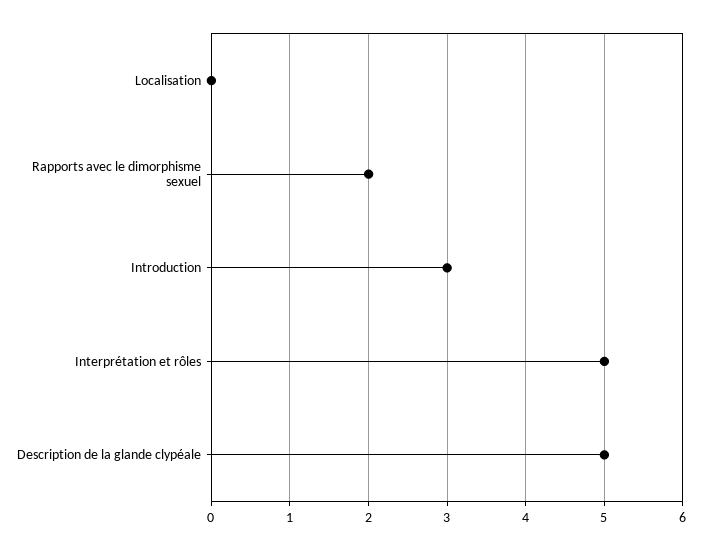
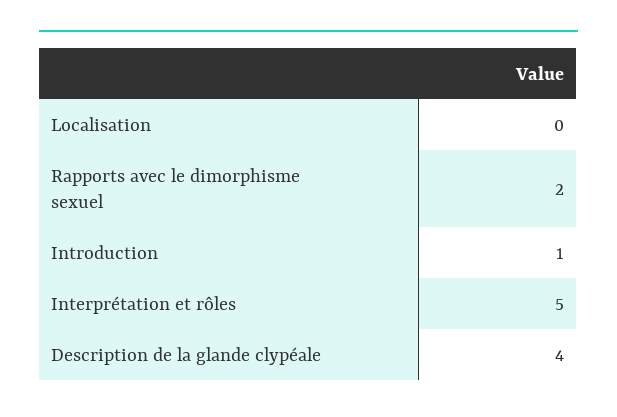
Introduction: 3 -> 1
Description de la glande clypéale: 5 -> 4

